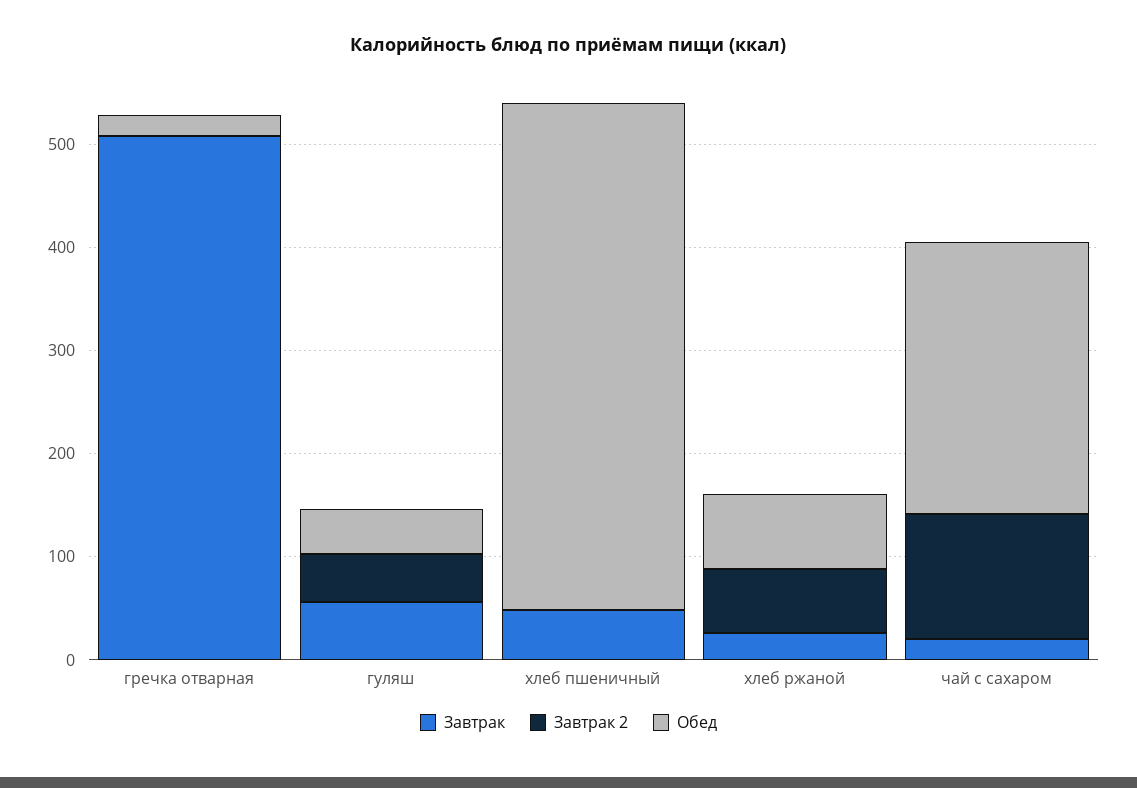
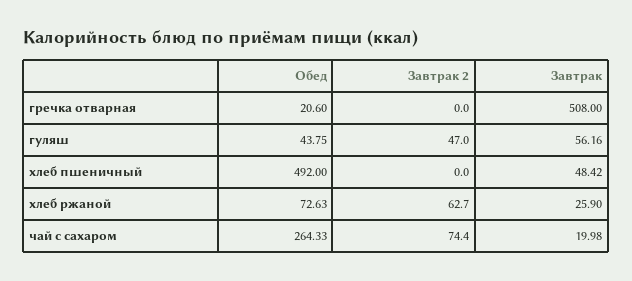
Завтрак 2, чай с сахаром: 120 -> 74.4

